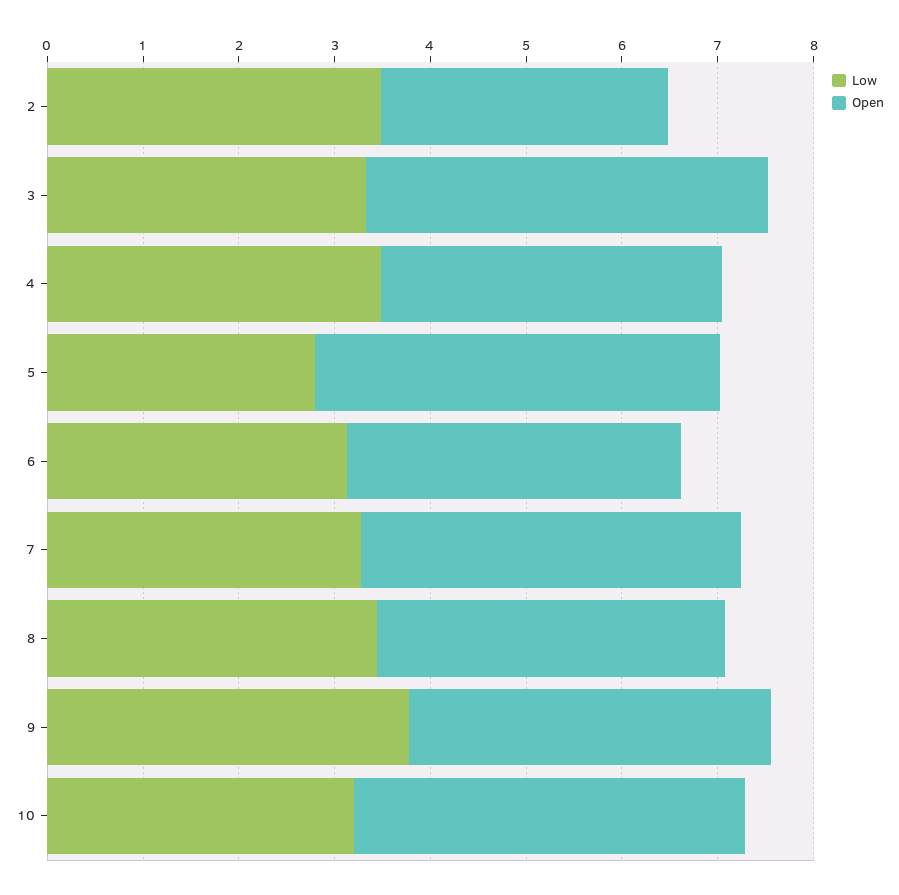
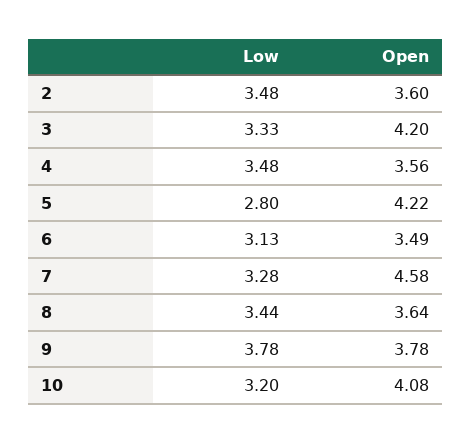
Open, 2: 3 -> 3.6
Open, 7: 4 -> 4.58

